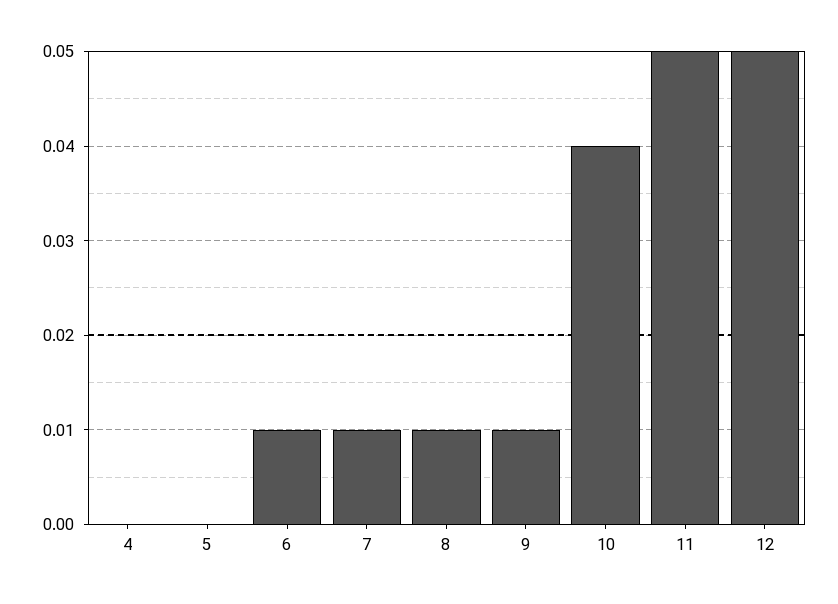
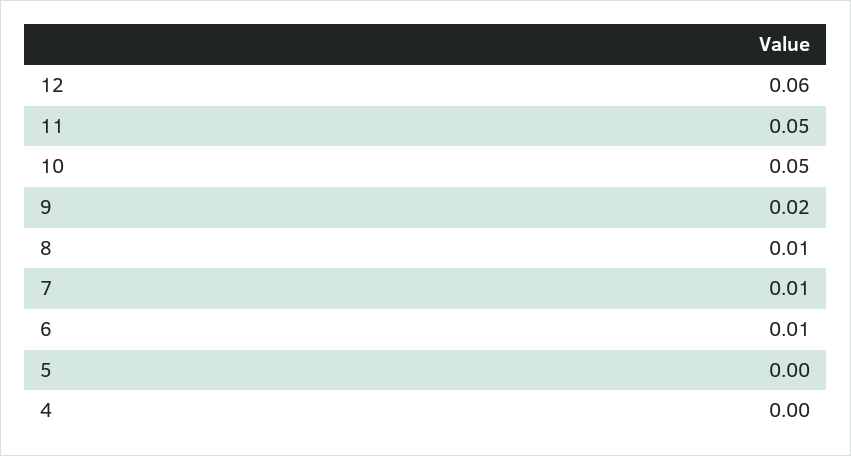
9: 0.01 -> 0.02
10: 0.04 -> 0.05
12: 0.05 -> 0.06

